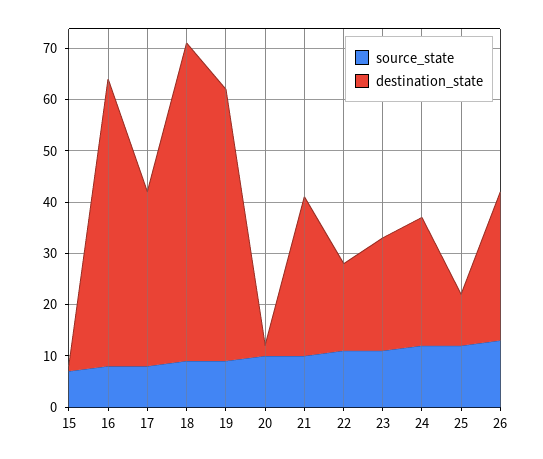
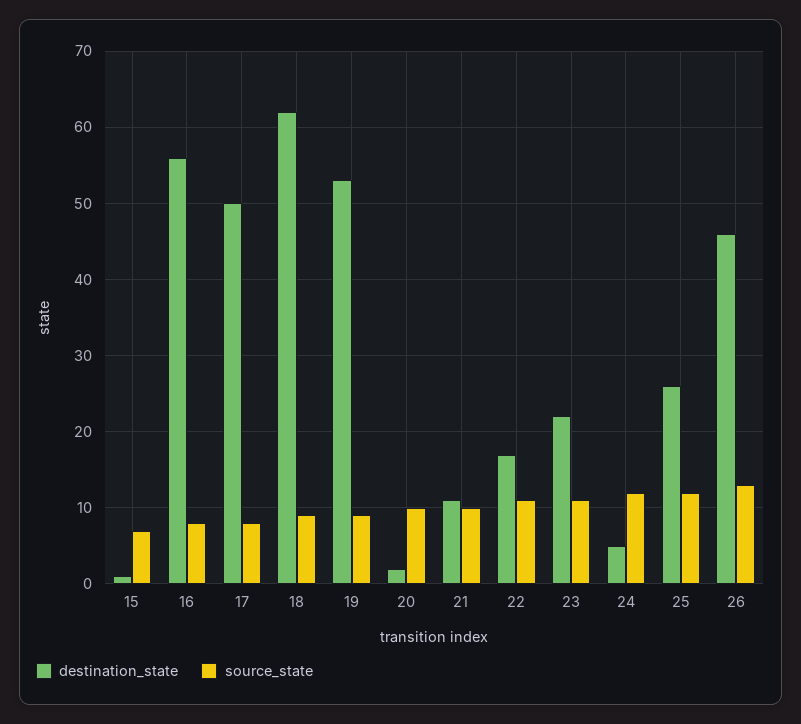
destination_state, 17: 35 -> 50
destination_state, 21: 30 -> 11
destination_state, 24: 25 -> 5
destination_state, 25: 10 -> 26
destination_state, 26: 30 -> 46

